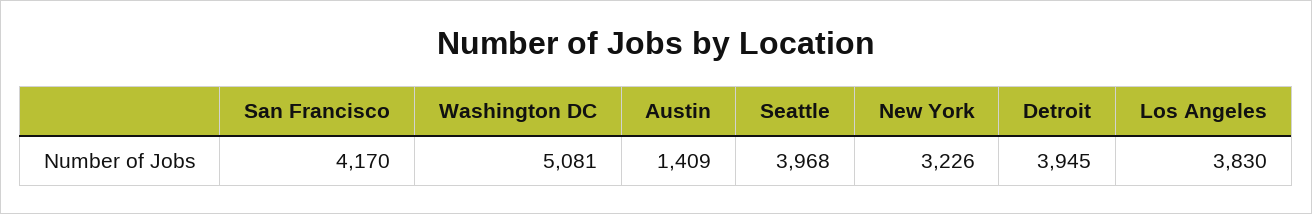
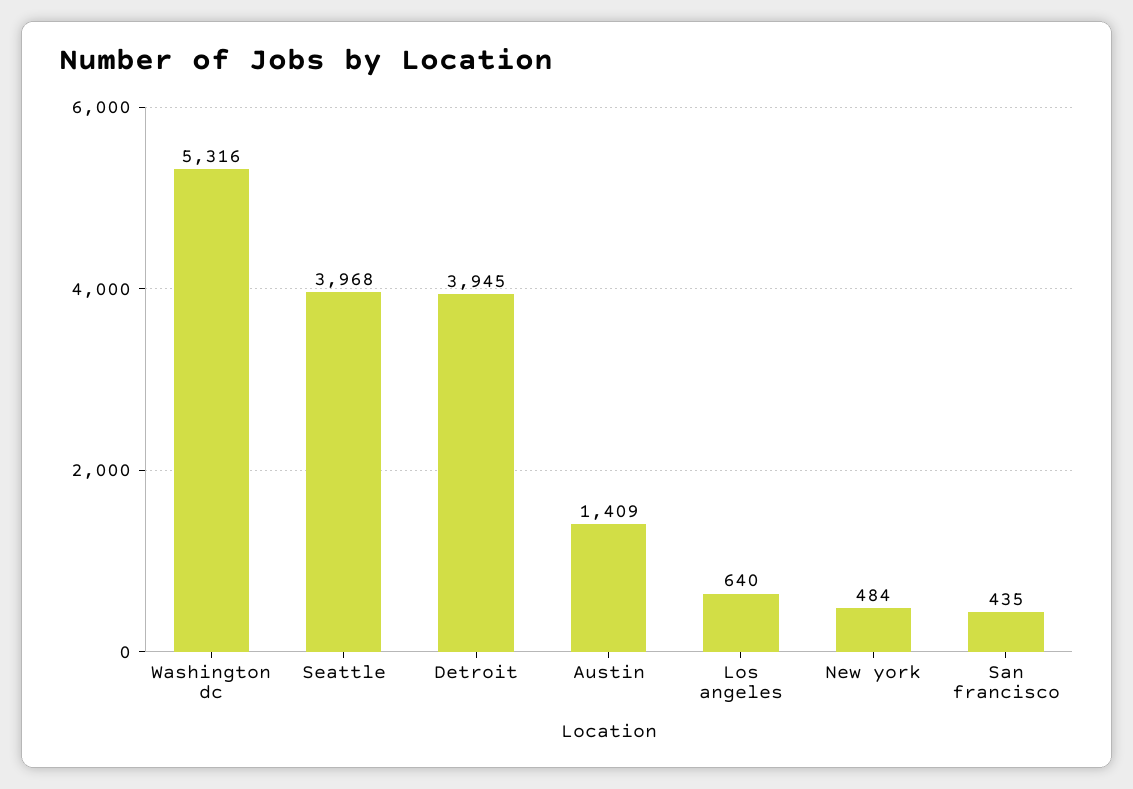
San Francisco: 4170 -> 435
Washington DC: 5081 -> 5316
New York: 3226 -> 484
Los Angeles: 3830 -> 640

